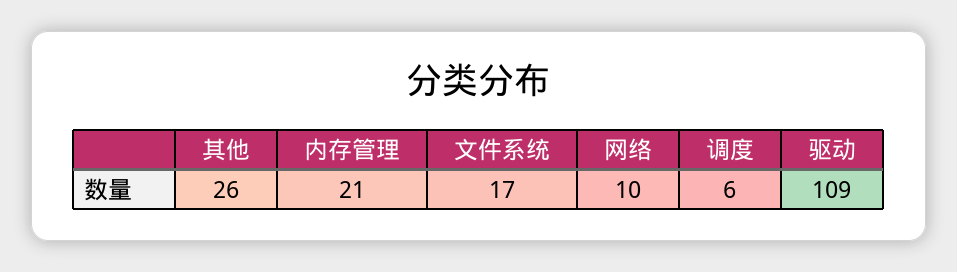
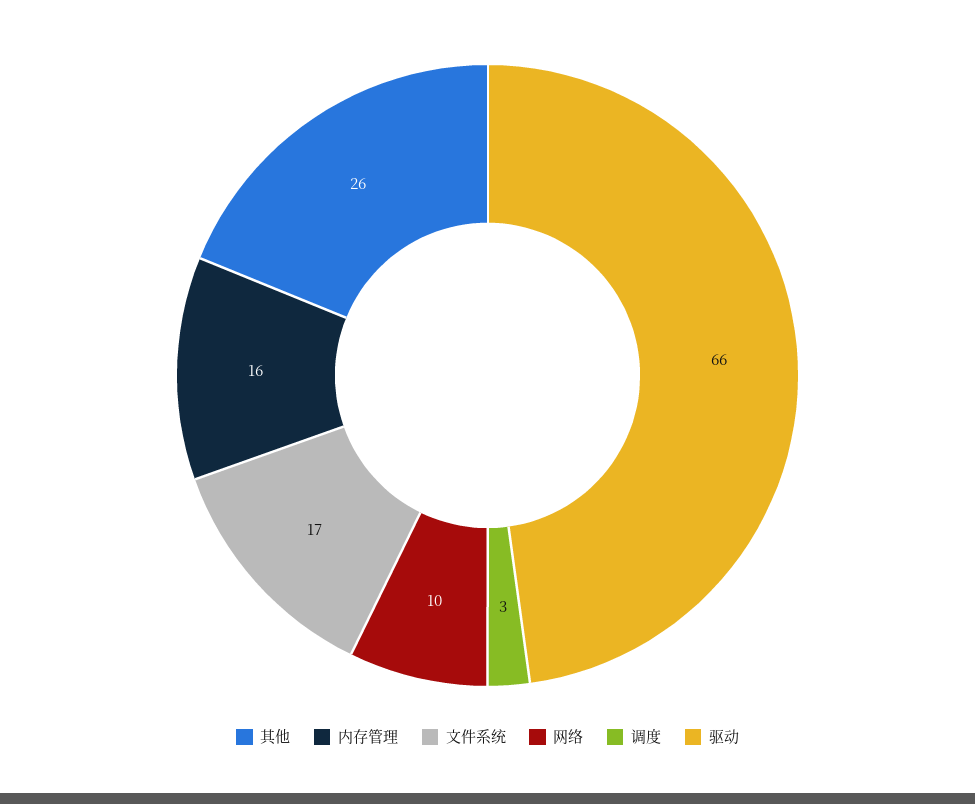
内存管理: 21 -> 16
调度: 6 -> 3
驱动: 109 -> 66

